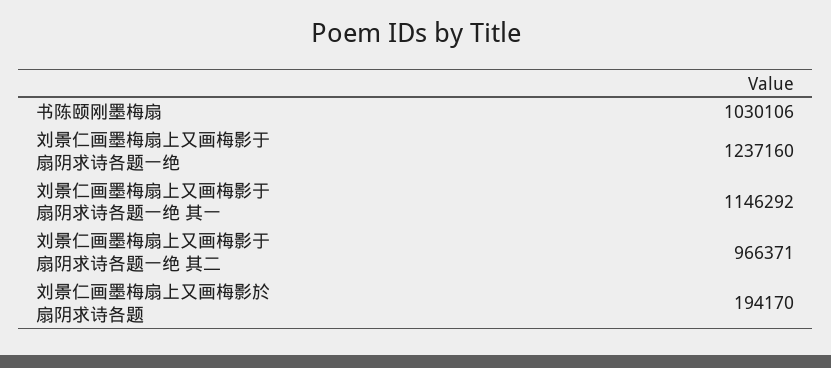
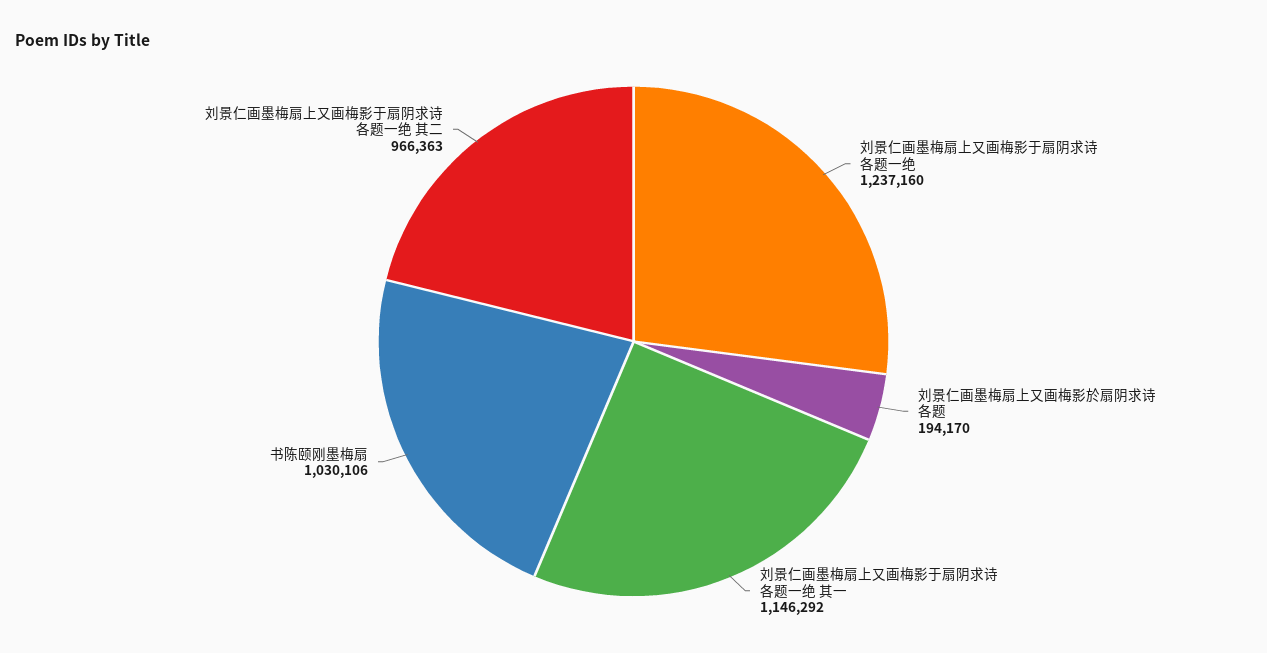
刘景仁画墨梅扇上又画梅影于扇阴求诗各题一绝 其二: 966371 -> 966363

